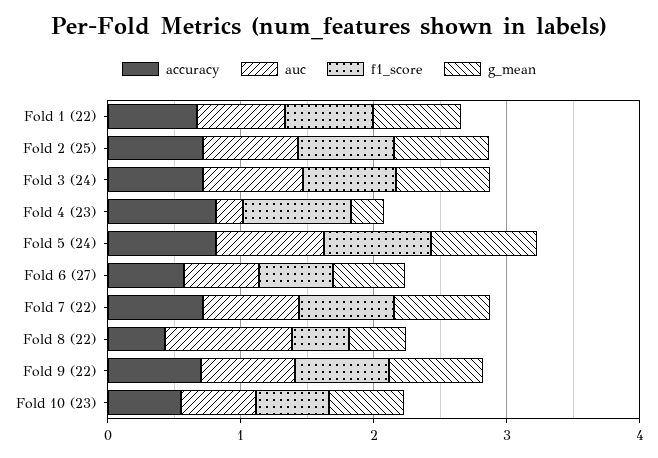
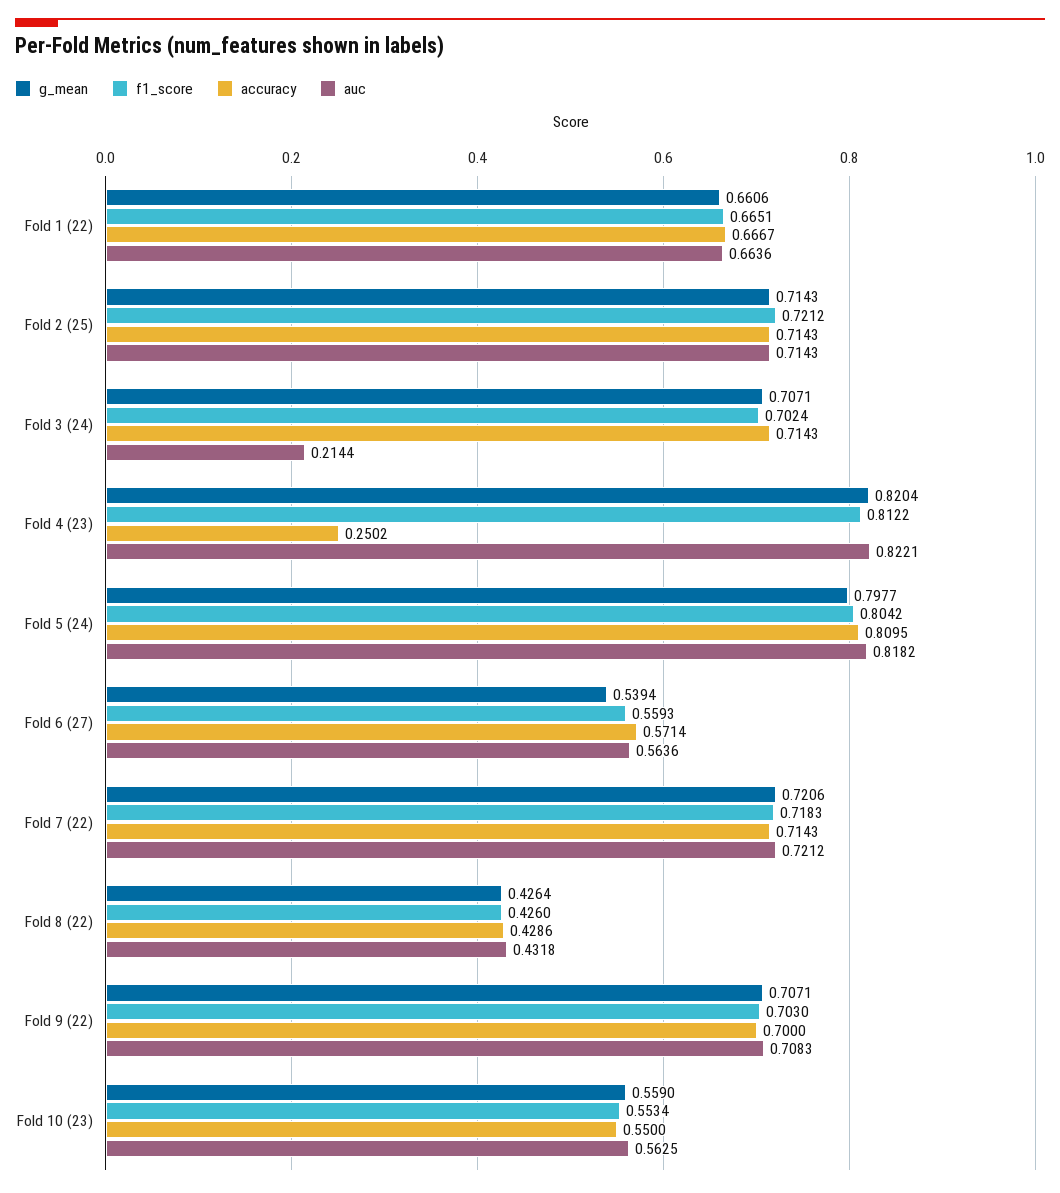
auc, Fold 3 (24): 0.8 -> 0.2144
accuracy, Fold 4 (23): 0.8 -> 0.2502
auc, Fold 4 (23): 0.2 -> 0.8221
g_mean, Fold 4 (23): 0.2 -> 0.8204
auc, Fold 8 (22): 1 -> 0.4318

